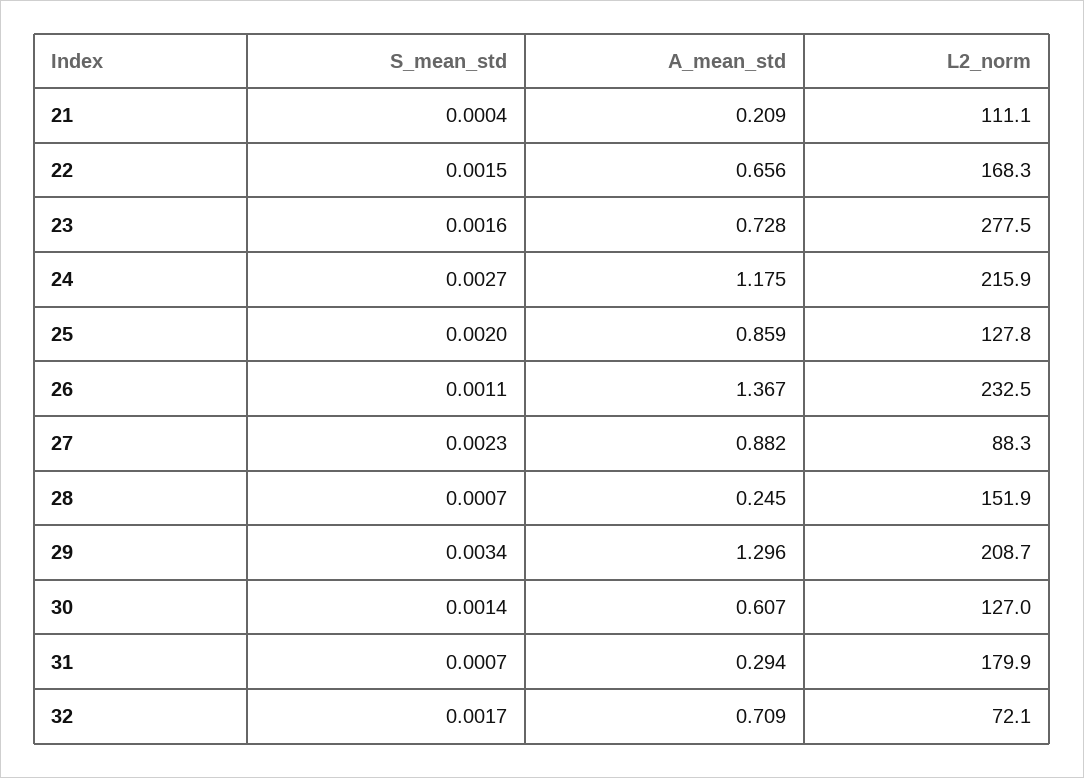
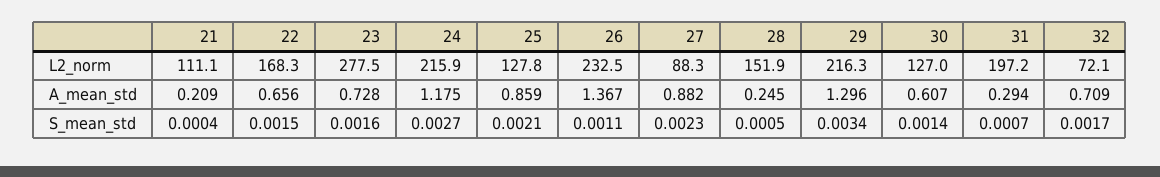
S_mean_std, 25: 0.002 -> 0.0021
S_mean_std, 28: 0.0007 -> 0.0005
L2_norm, 29: 208.7 -> 216.3
L2_norm, 31: 179.9 -> 197.2

